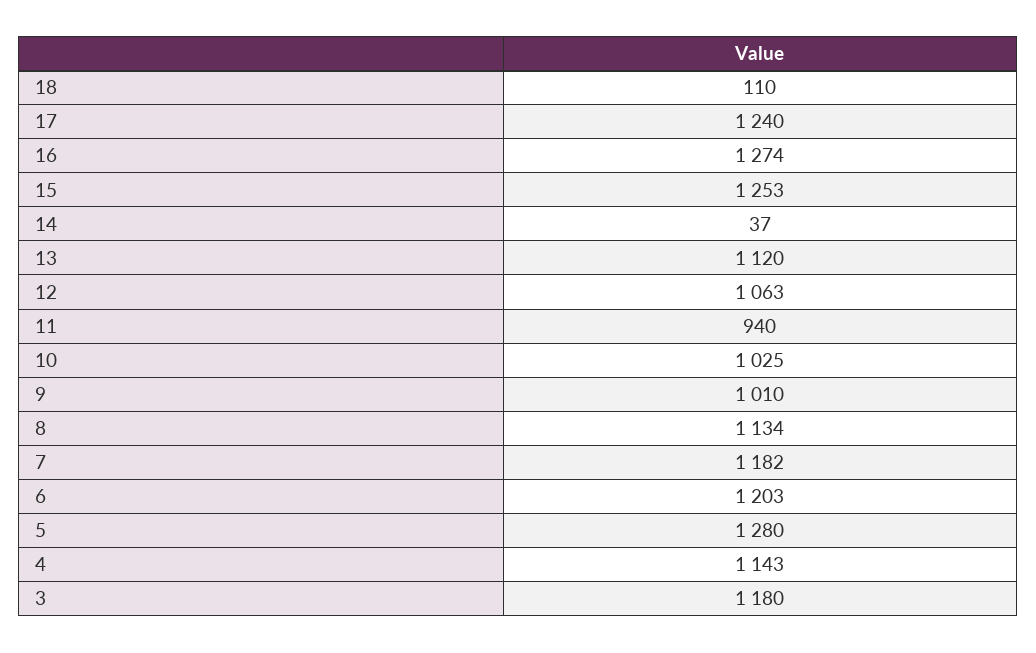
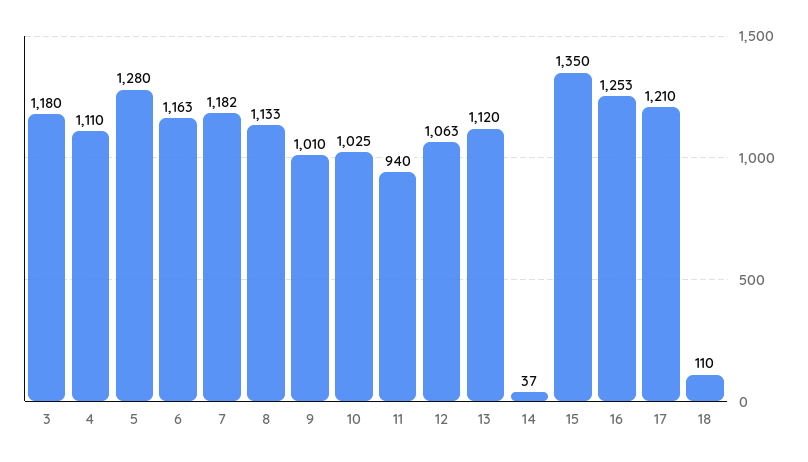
17: 1240 -> 1210
16: 1274 -> 1253
15: 1253 -> 1350
8: 1134 -> 1133
6: 1203 -> 1163
4: 1143 -> 1110

